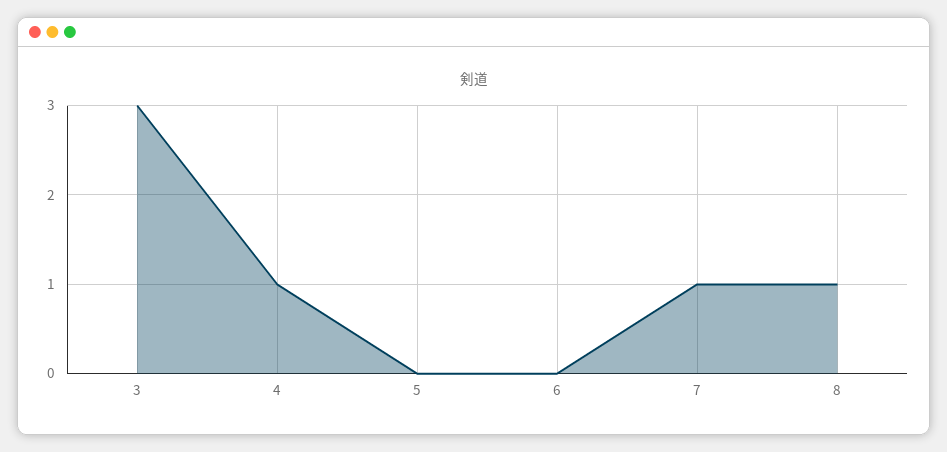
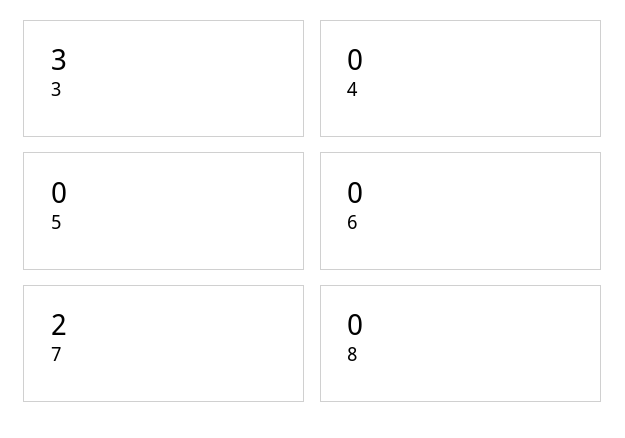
4: 1 -> 0
7: 1 -> 2
8: 1 -> 0

